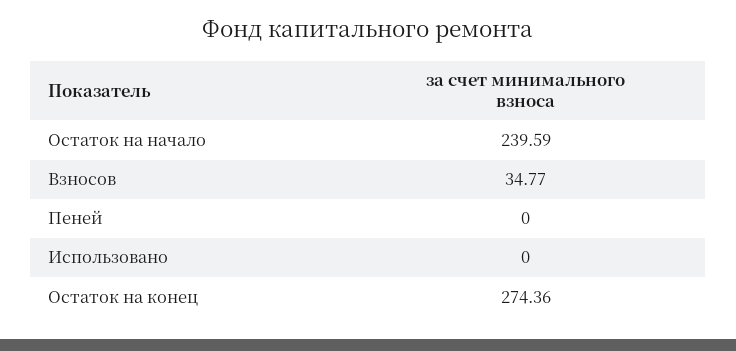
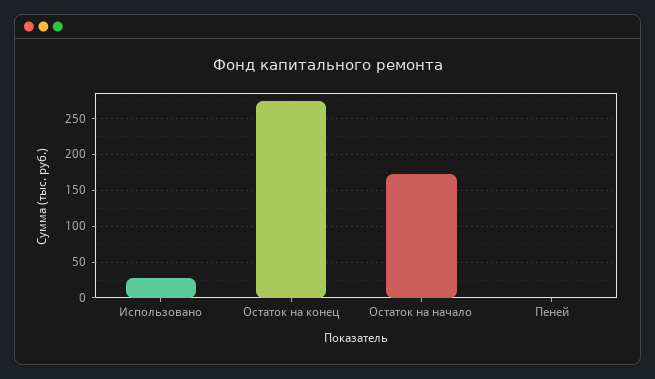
Остаток на начало: 239.59 -> 170
Взносов: 34.77 -> none
Использовано: 0 -> 30

